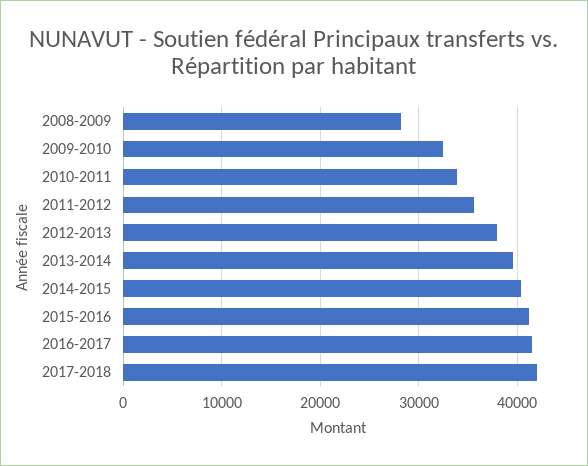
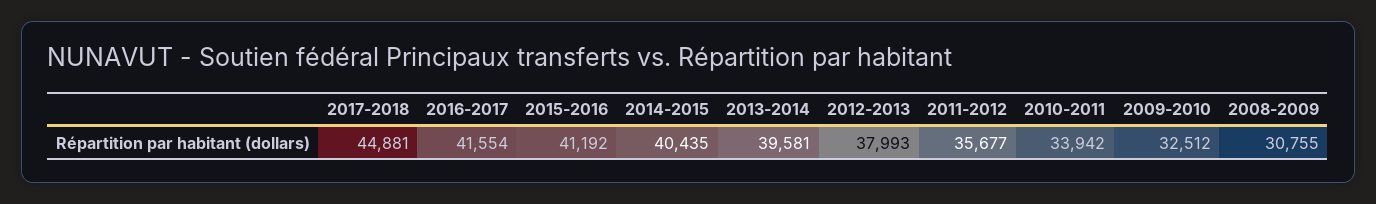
2008-2009: 28000 -> 30755
2017-2018: 42000 -> 44881

